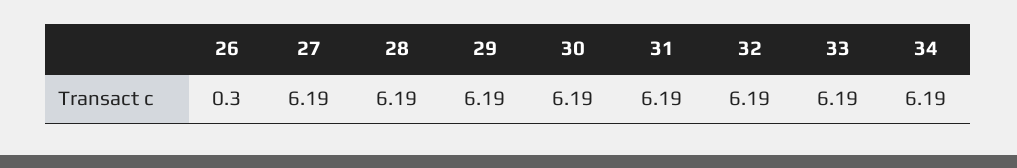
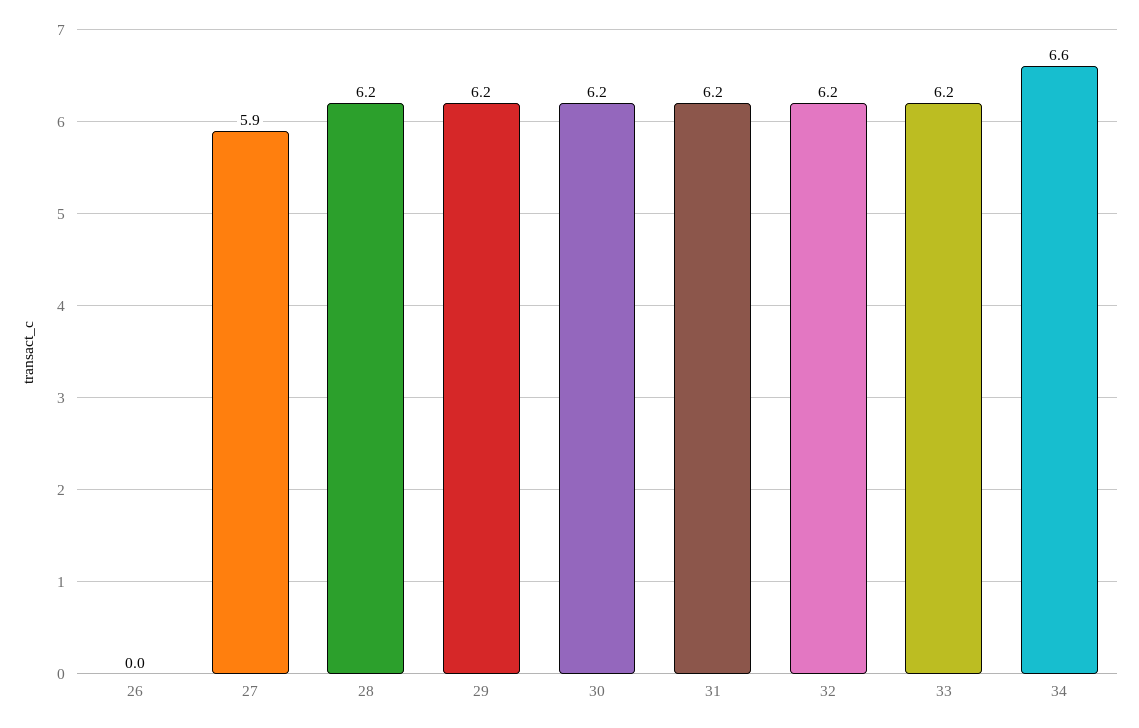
26: 0.3 -> 0
27: 6.19 -> 5.9
34: 6.19 -> 6.6

